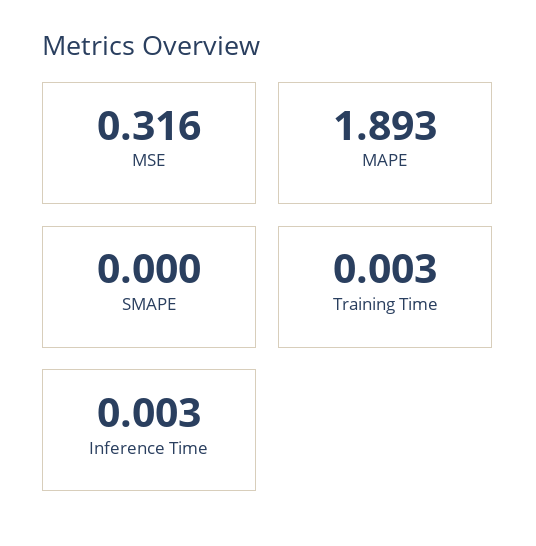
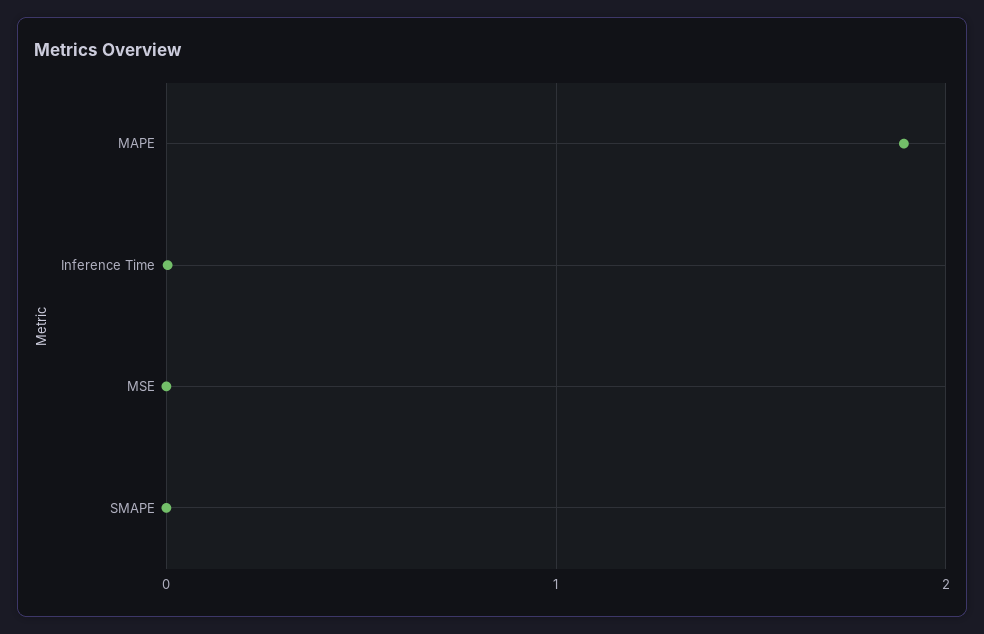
MSE: 0.316 -> 0
Training Time: 0.003 -> none

